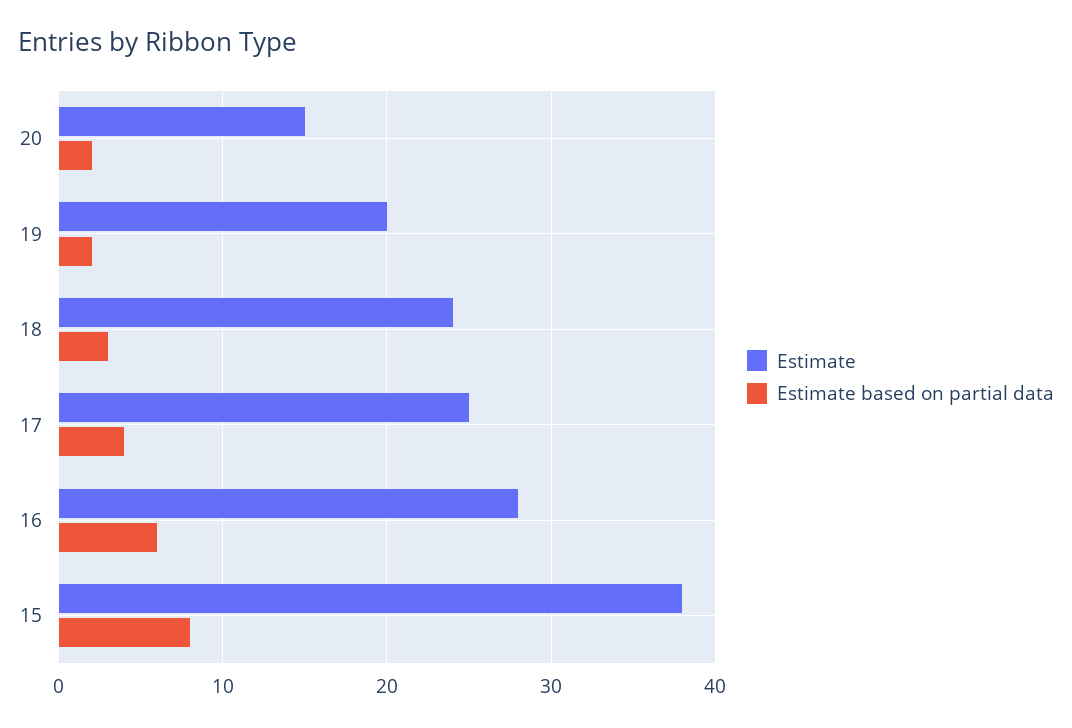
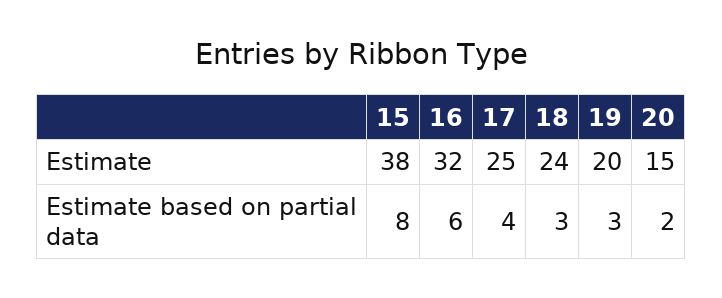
Estimate based on partial data, 19: 2 -> 3
Estimate, 16: 28 -> 32

